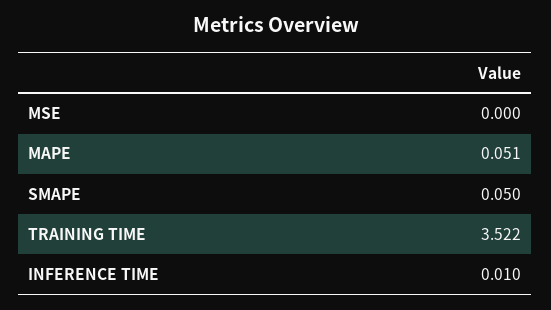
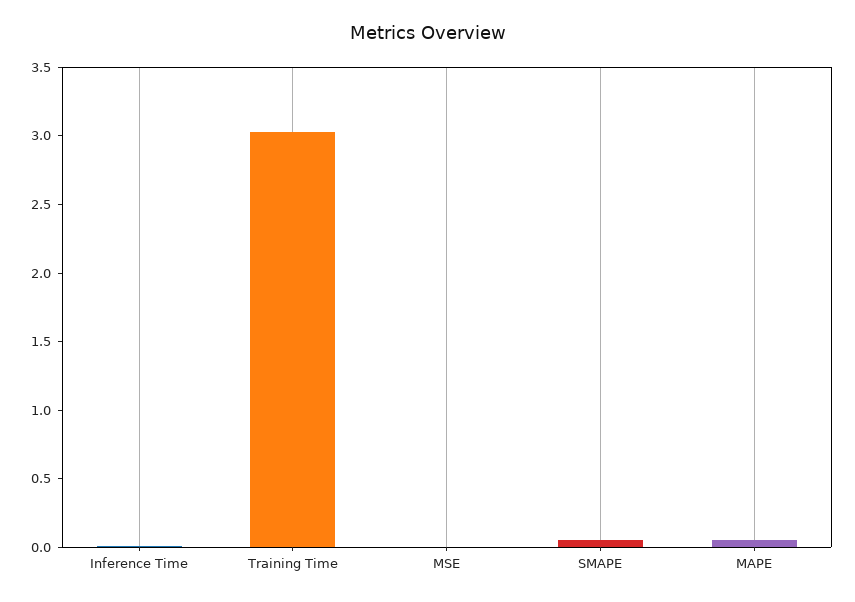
TRAINING TIME: 3.522 -> 3

